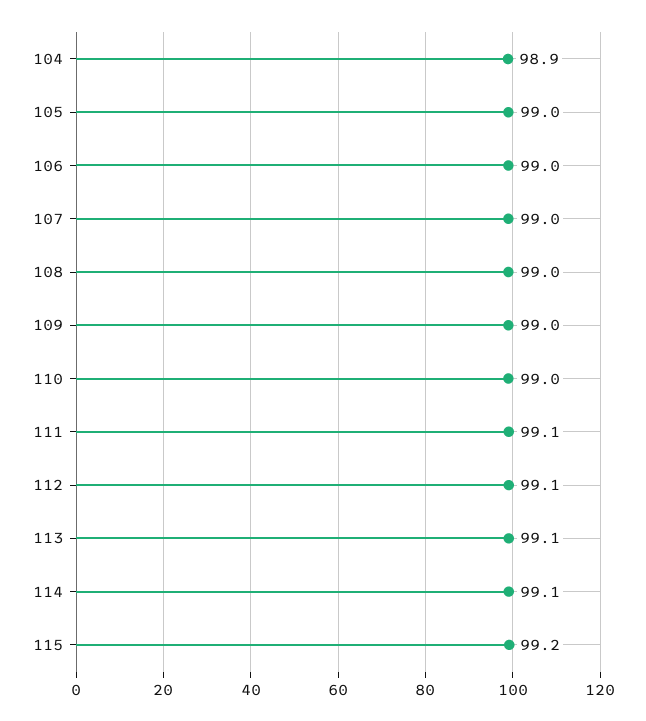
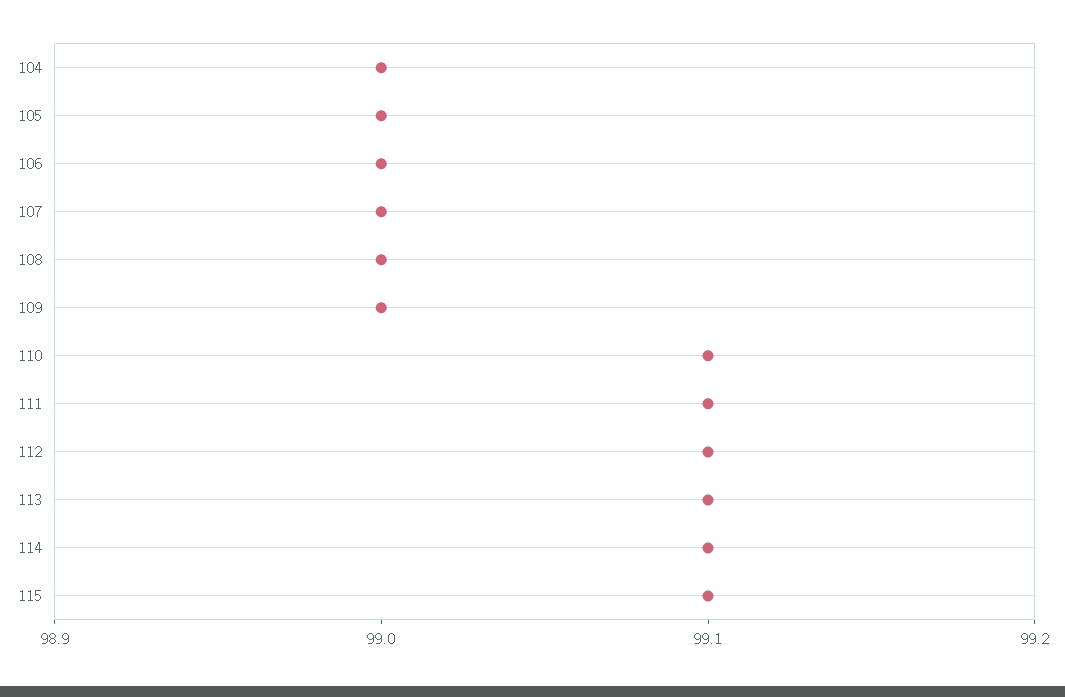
104: 98.9 -> 99
110: 99 -> 99.1
115: 99.2 -> 99.1

